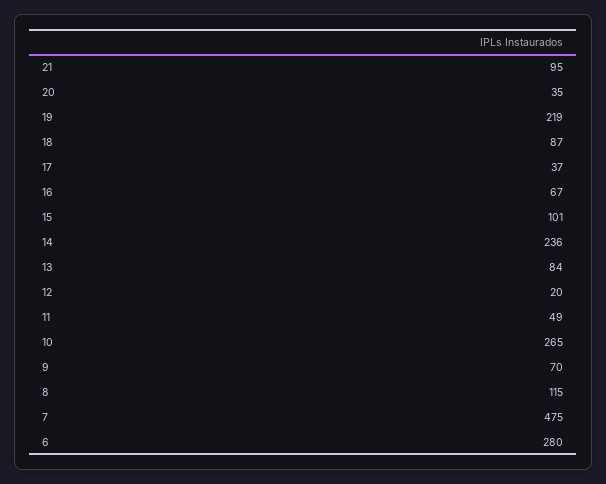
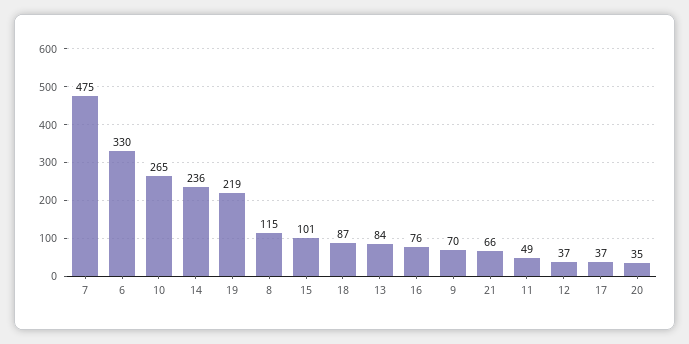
21: 95 -> 66
16: 67 -> 76
12: 20 -> 37
6: 280 -> 330

